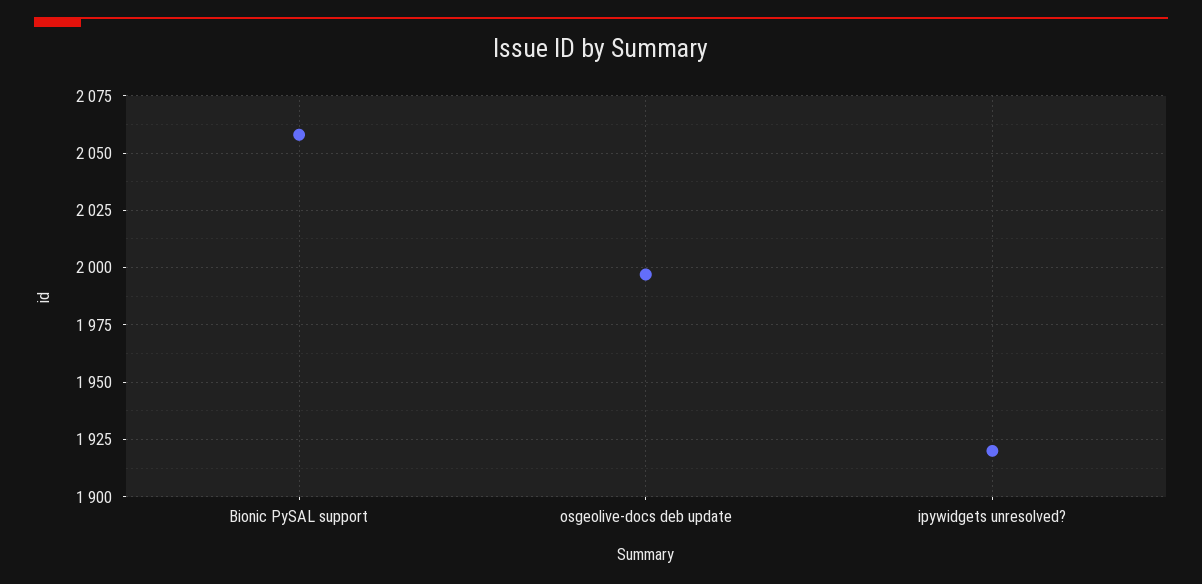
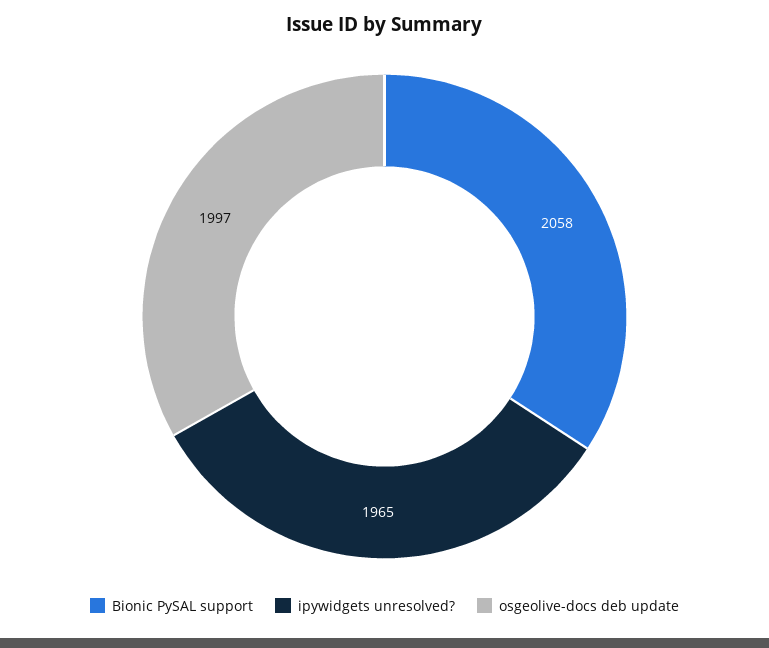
ipywidgets unresolved?: 1920 -> 1965

